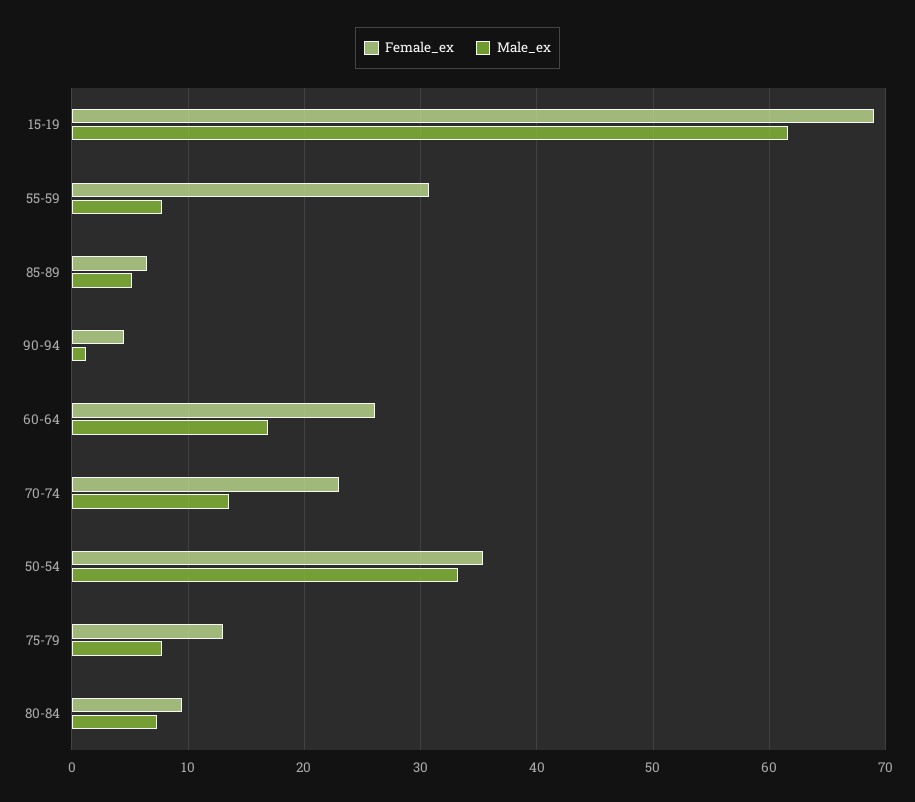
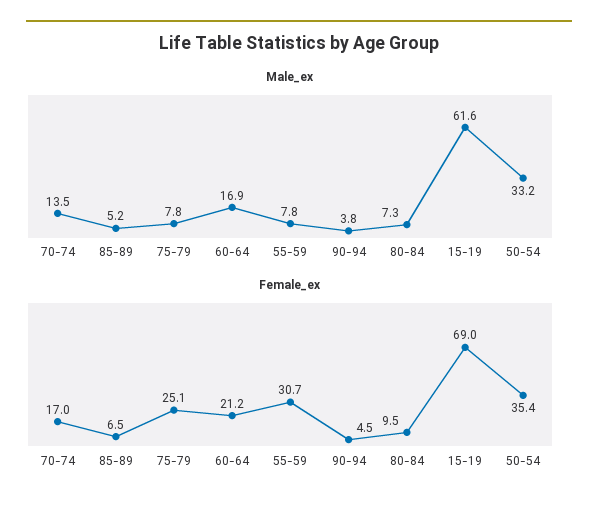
Male_ex, 90-94: 1 -> 3.8
Female_ex, 60-64: 26 -> 21.2
Female_ex, 70-74: 23 -> 17
Female_ex, 75-79: 13 -> 25.1

